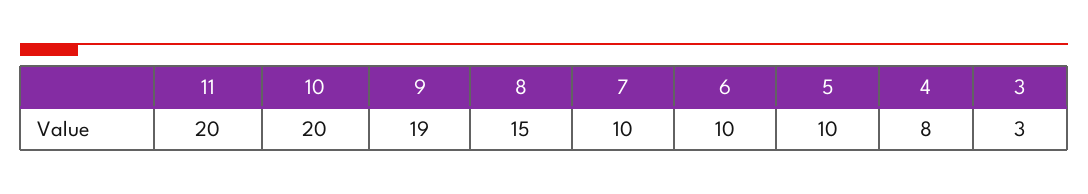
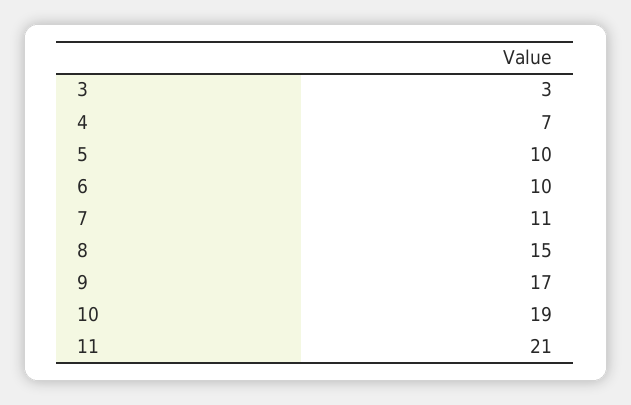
11: 20 -> 21
10: 20 -> 19
9: 19 -> 17
7: 10 -> 11
4: 8 -> 7

